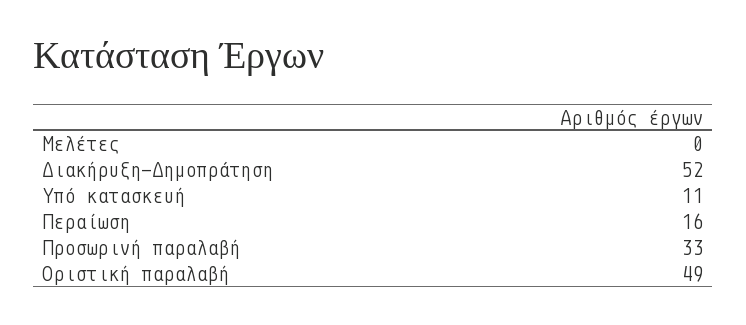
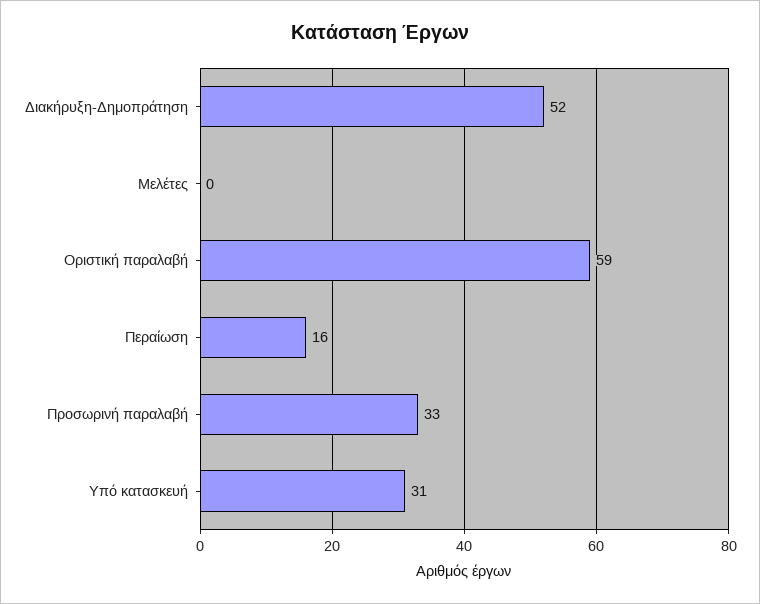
Υπό κατασκευή: 11 -> 31
Οριστική παραλαβή: 49 -> 59

